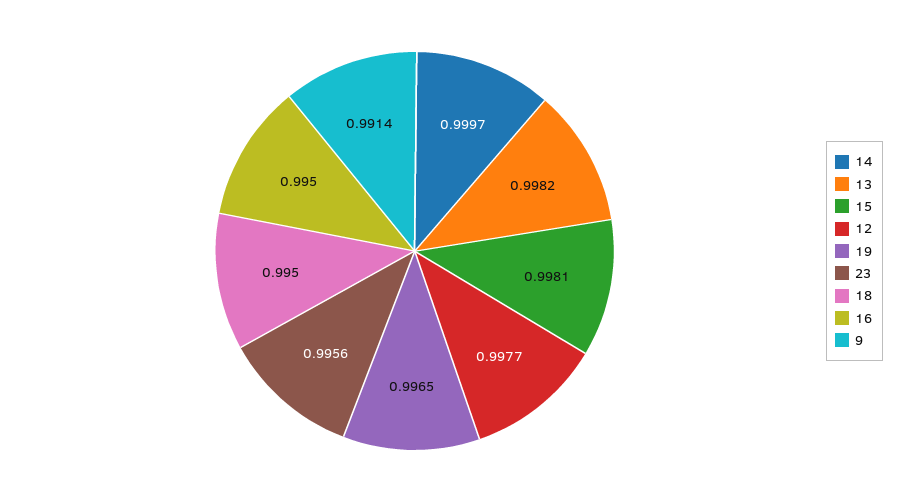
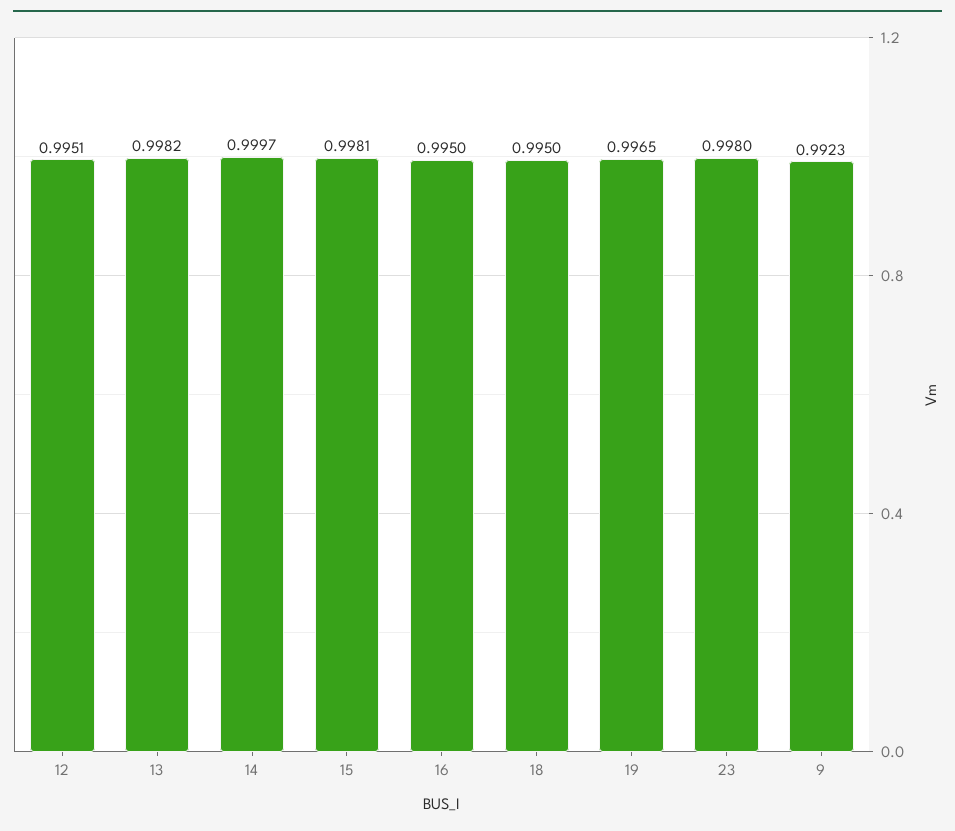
12: 0.9977 -> 0.9951
23: 0.9956 -> 0.998
9: 0.9914 -> 0.9923

